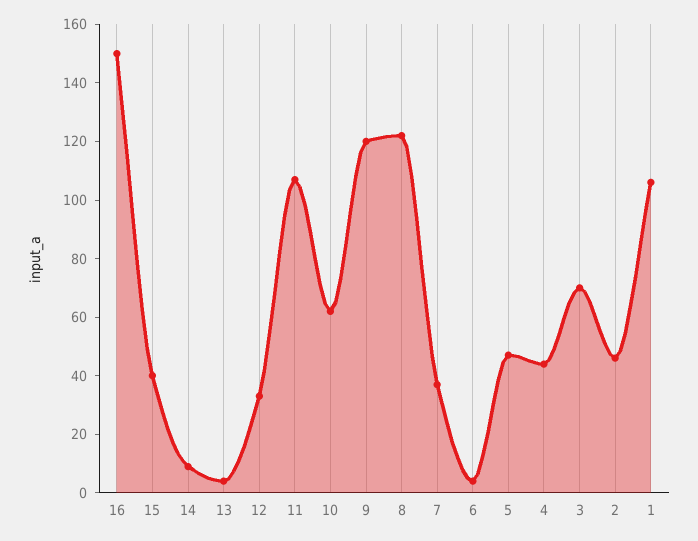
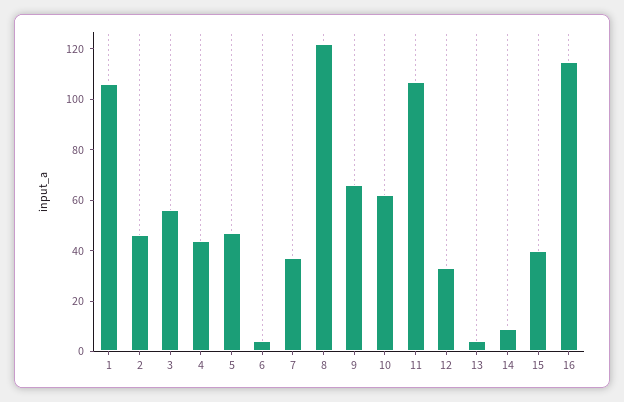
16: 150 -> 115
9: 120 -> 65
3: 70 -> 55

